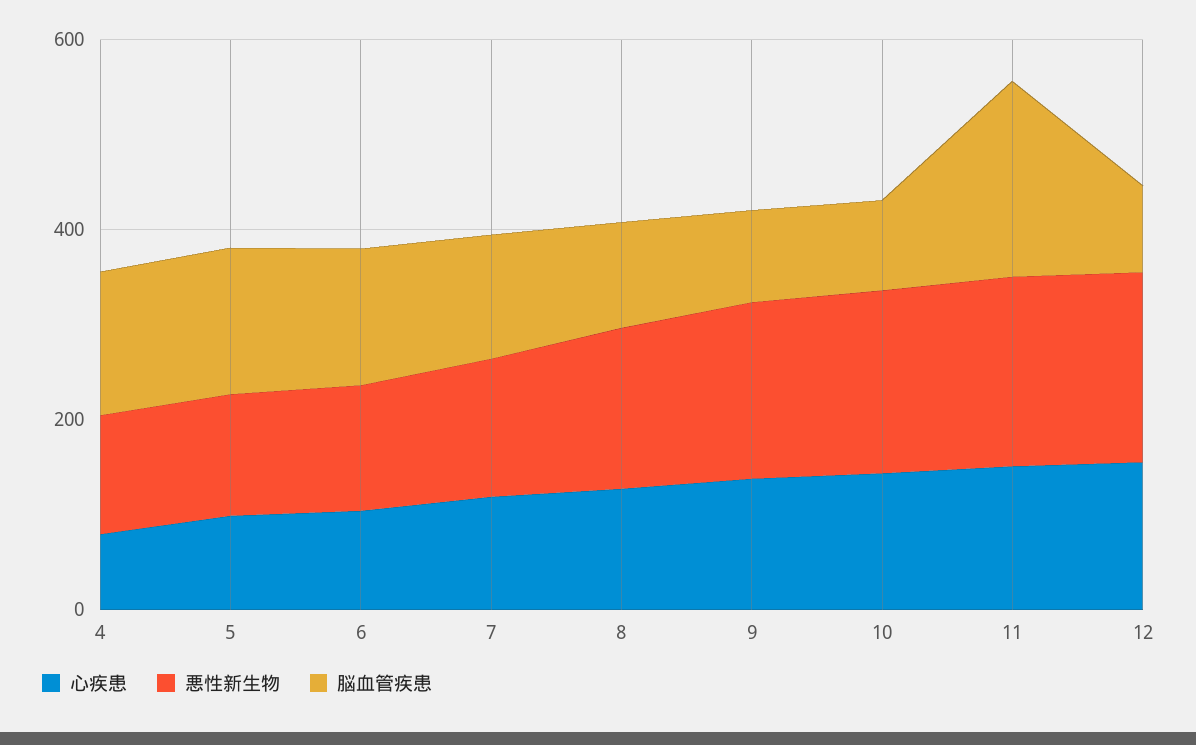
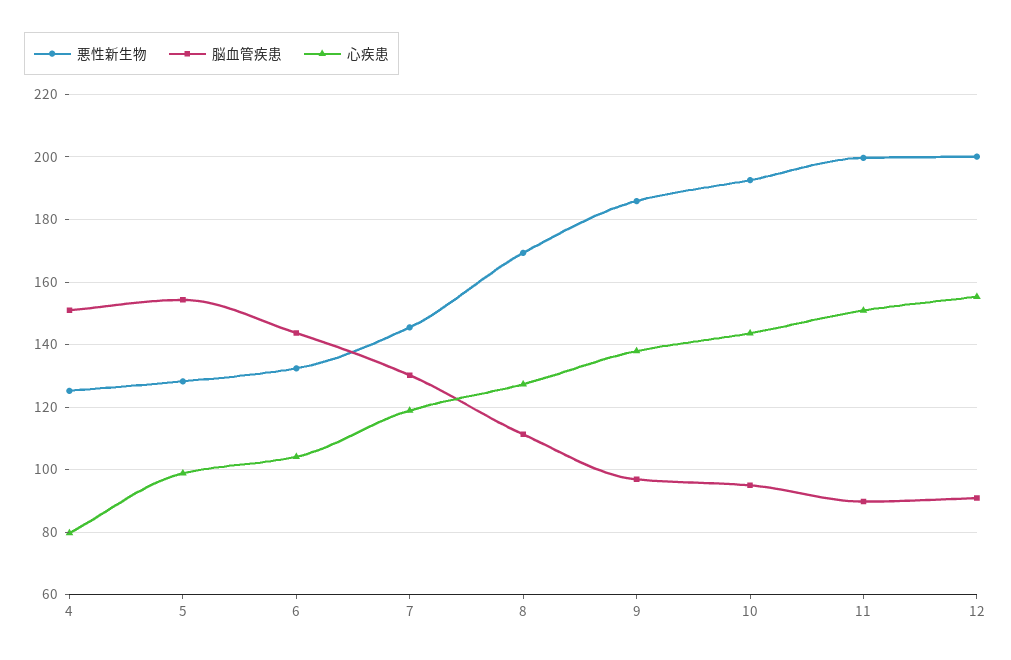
脳血管疾患, 11: 200 -> 90

